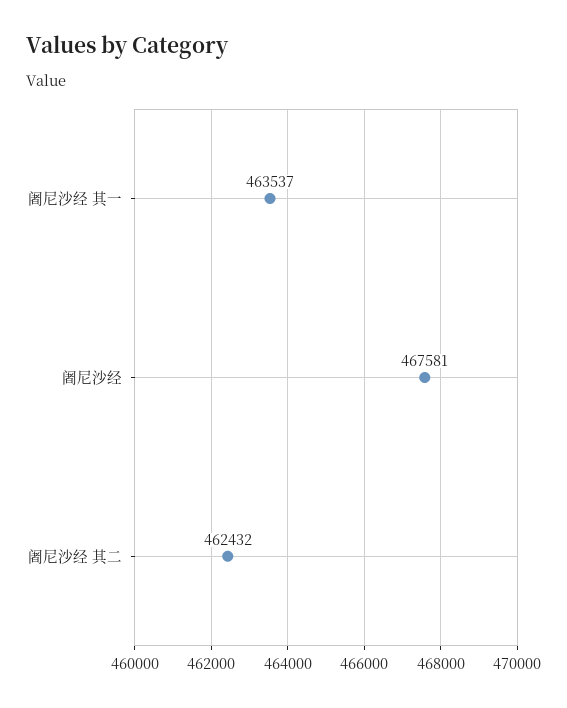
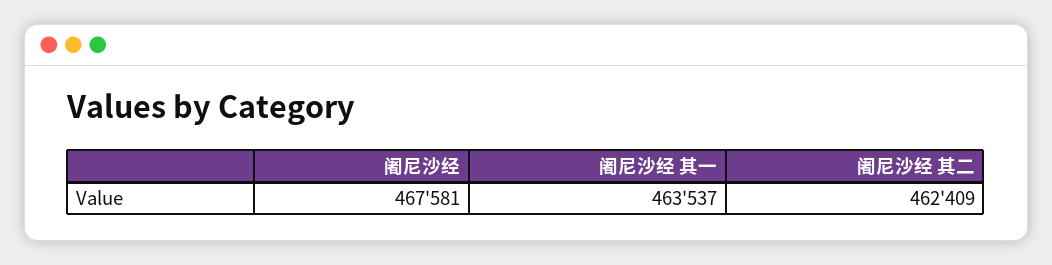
阇尼沙经 其二: 462432 -> 462409

